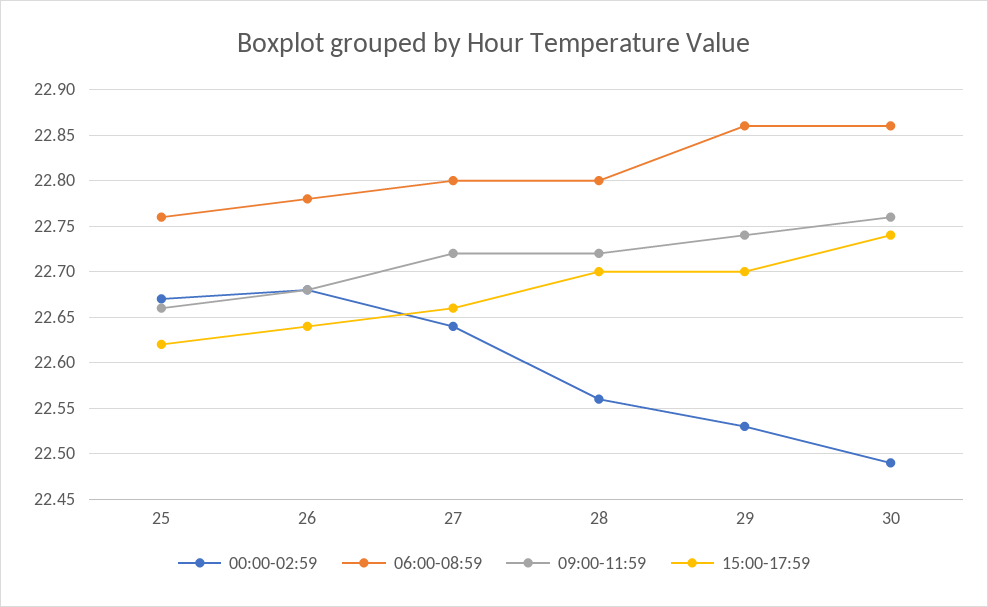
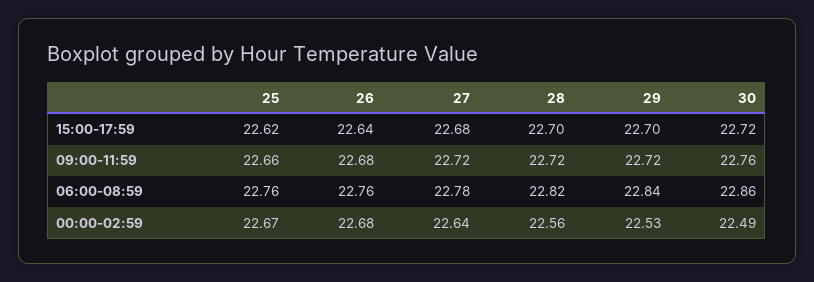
06:00-08:59, 26: 22.78 -> 22.76
06:00-08:59, 27: 22.8 -> 22.78
15:00-17:59, 27: 22.66 -> 22.68
06:00-08:59, 28: 22.8 -> 22.82
06:00-08:59, 29: 22.86 -> 22.84
09:00-11:59, 29: 22.74 -> 22.72
15:00-17:59, 30: 22.74 -> 22.72

